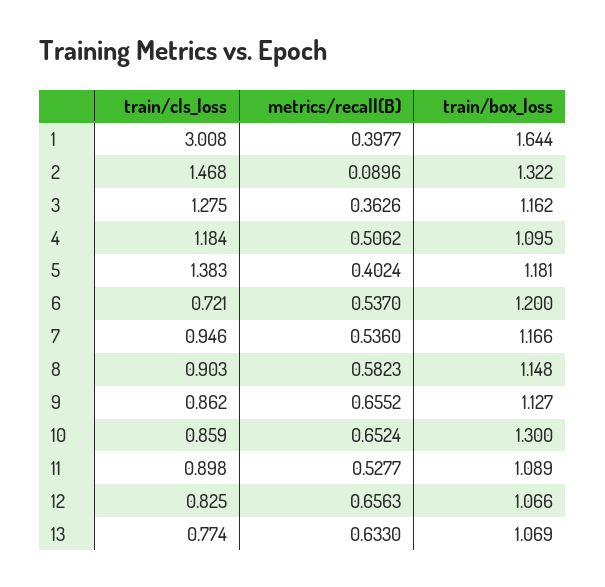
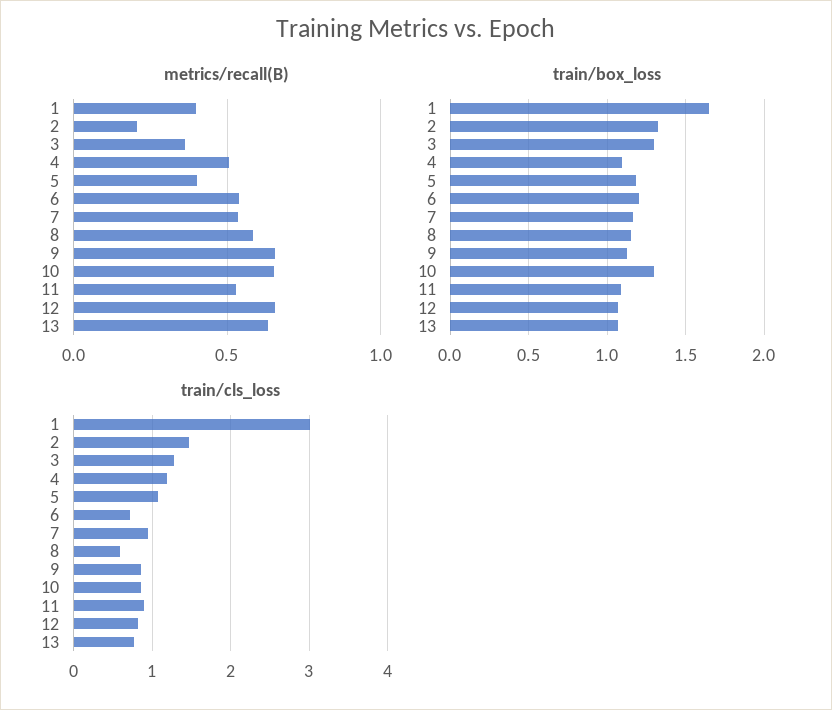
metrics/recall(B), 2: 0.0896 -> 0.2
train/box_loss, 3: 1.162 -> 1.3
train/cls_loss, 5: 1.383 -> 1.1
train/cls_loss, 8: 0.903 -> 0.6

